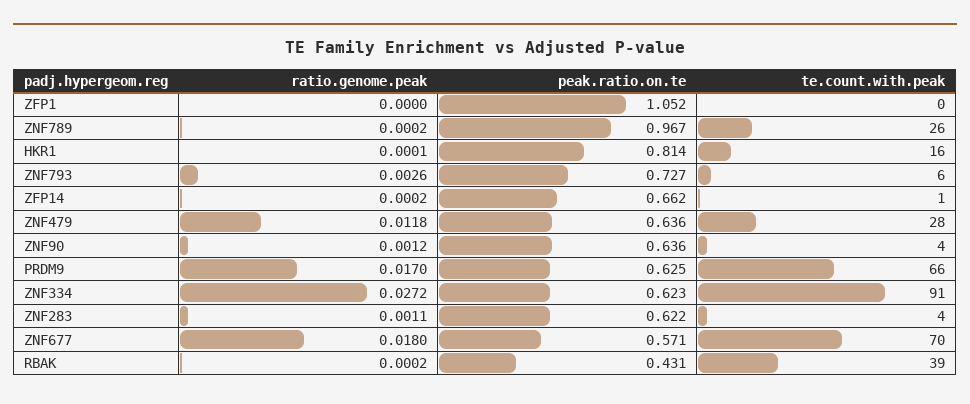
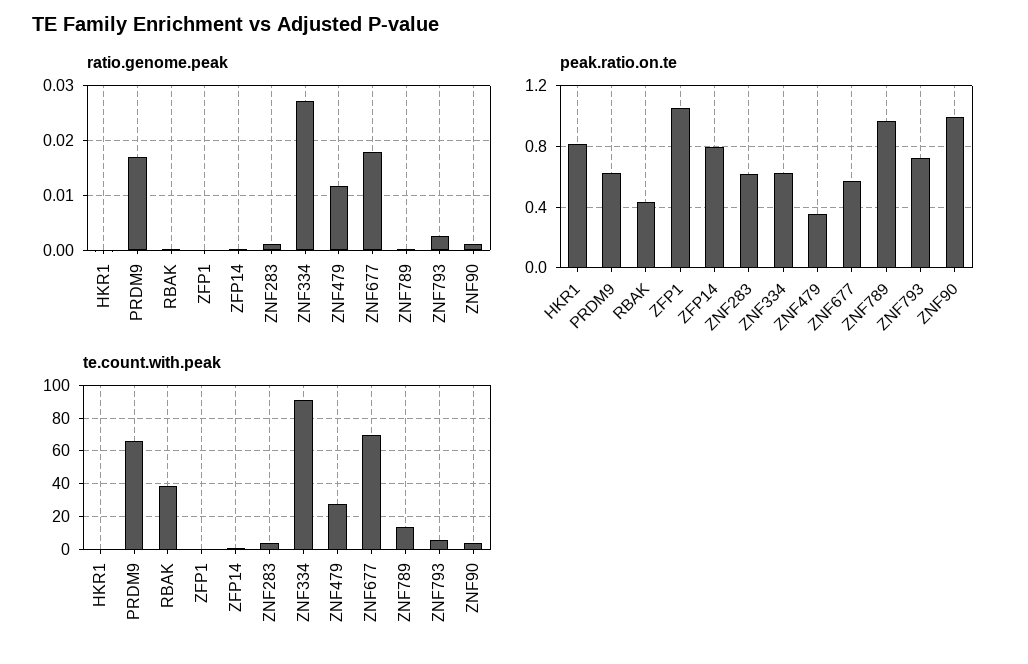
te.count.with.peak, ZNF789: 26 -> 15
te.count.with.peak, HKR1: 16 -> 0
peak.ratio.on.te, ZFP14: 0.662 -> 0.8
peak.ratio.on.te, ZNF479: 0.636 -> 0.35
peak.ratio.on.te, ZNF90: 0.636 -> 1

